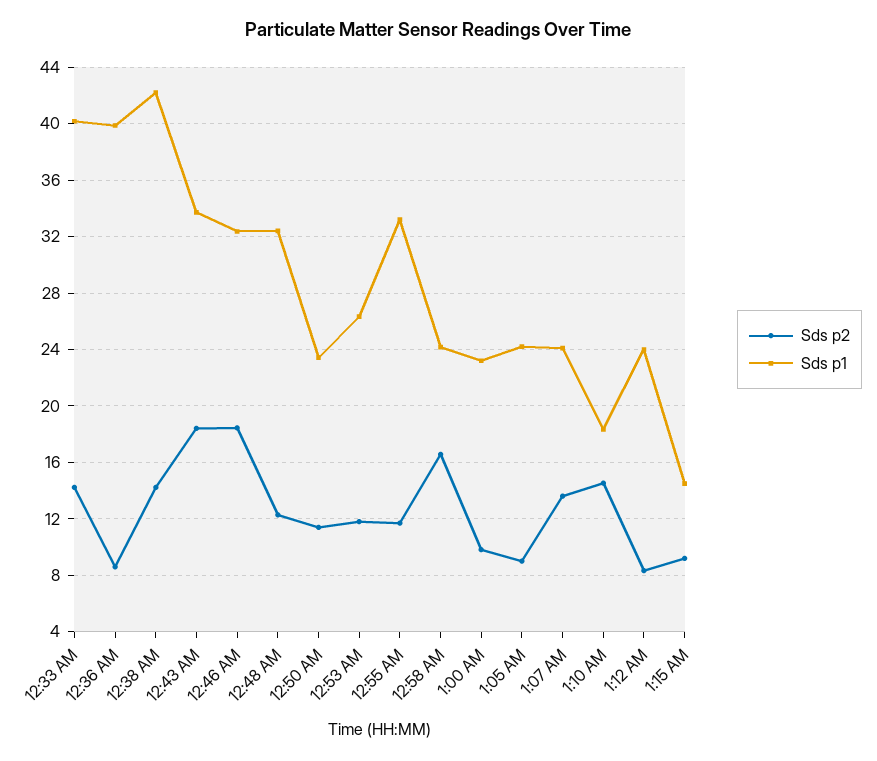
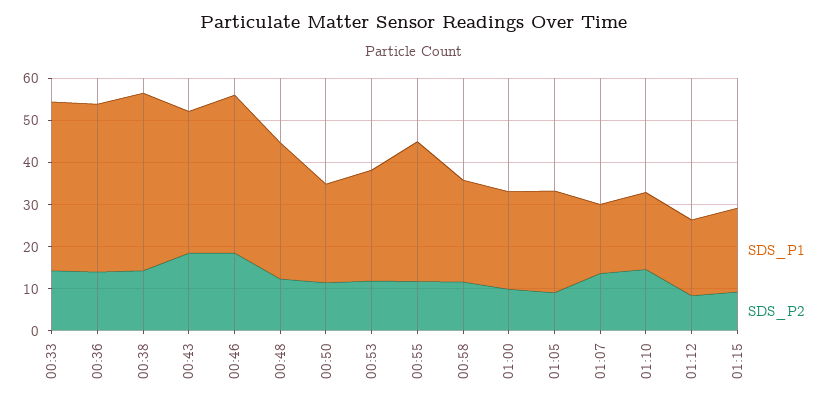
Sds p2, 12:36 AM: 8.5 -> 14
Sds p1, 12:46 AM: 32.5 -> 38
Sds p2, 12:58 AM: 16.5 -> 12
Sds p1, 1:07 AM: 24 -> 16
Sds p1, 1:12 AM: 24 -> 18
Sds p1, 1:15 AM: 14.5 -> 20

